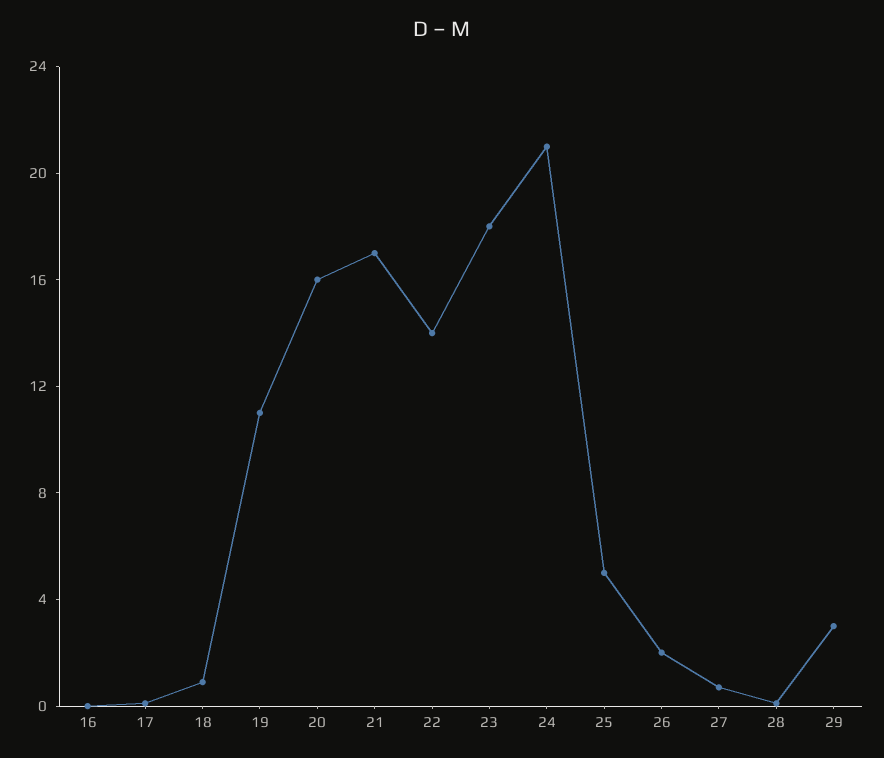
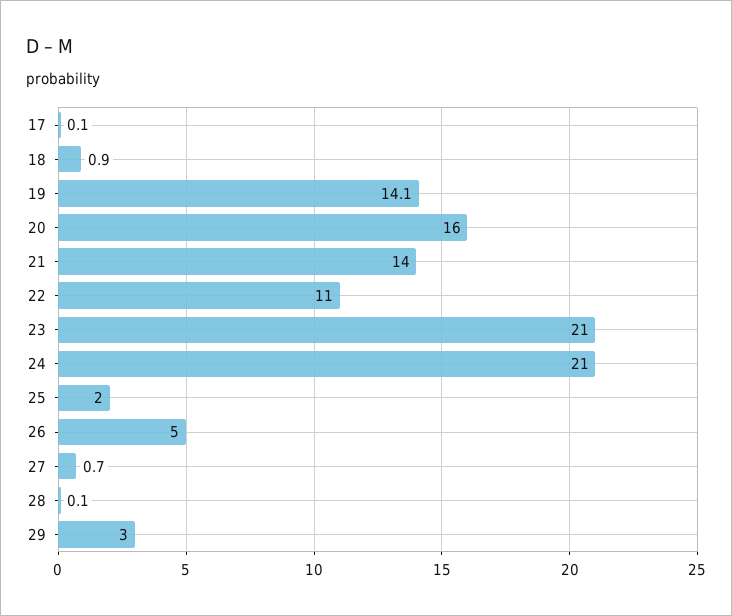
16: 0 -> none
19: 11 -> 14.1
21: 17 -> 14
22: 14 -> 11
23: 18 -> 21
25: 5 -> 2
26: 2 -> 5

